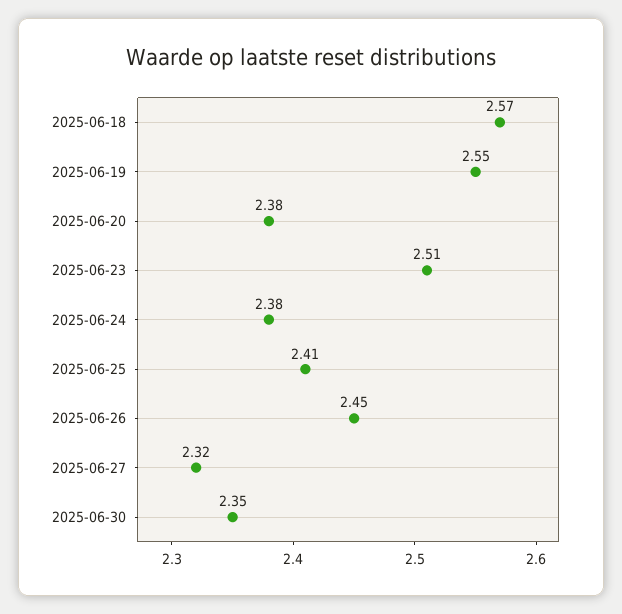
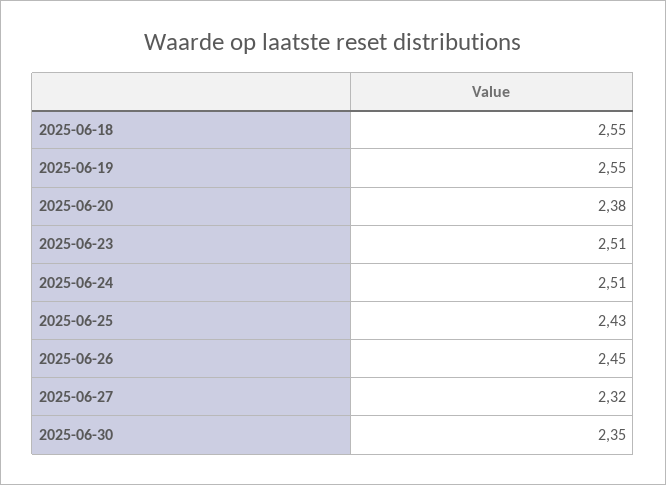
2025-06-18: 2.57 -> 2.55
2025-06-24: 2.38 -> 2.51
2025-06-25: 2.41 -> 2.43

